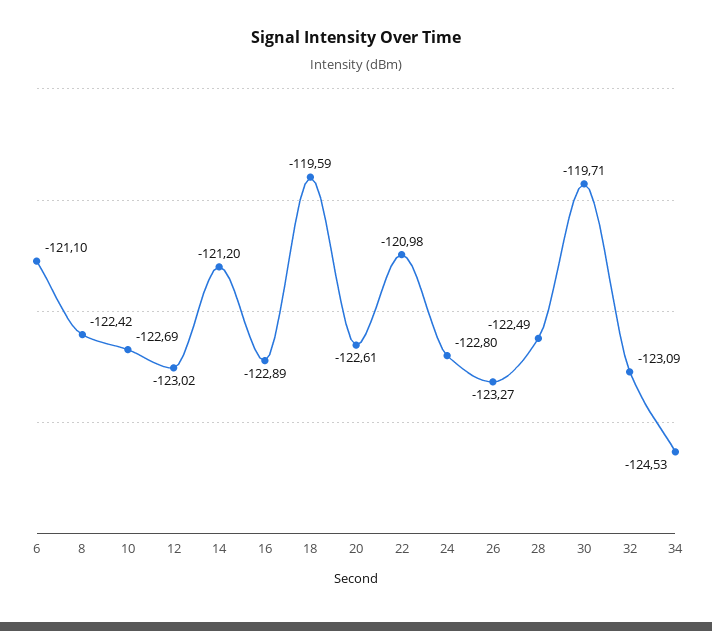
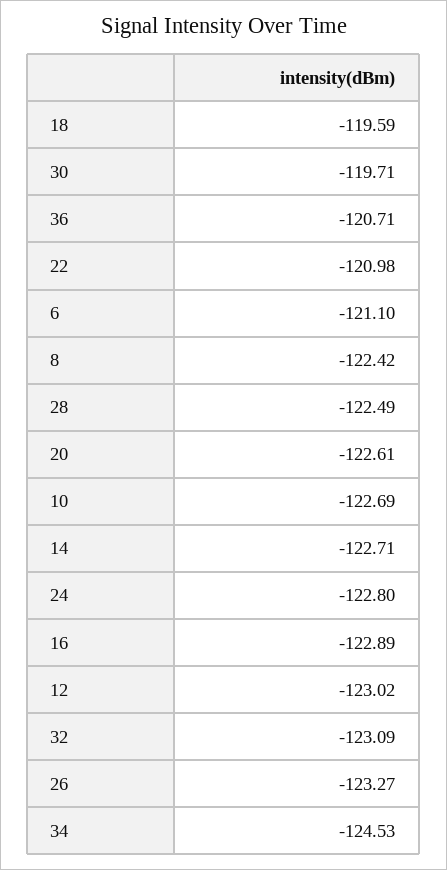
14: -121.2 -> -122.71
36: none -> -120.71

